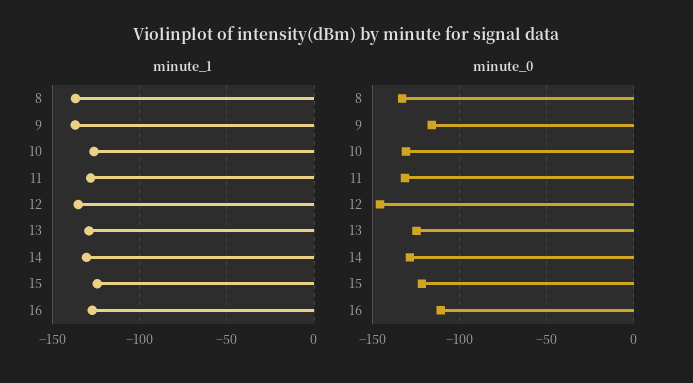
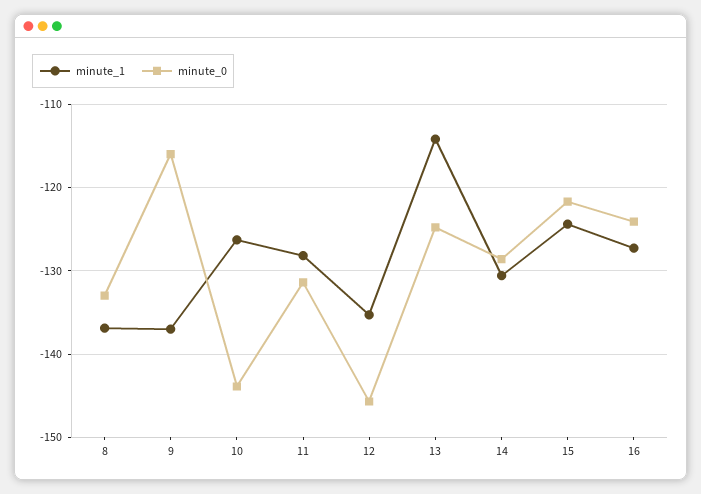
minute_1, 13: -130 -> -114
minute_0, 10: -130 -> -144
minute_0, 16: -110 -> -124

